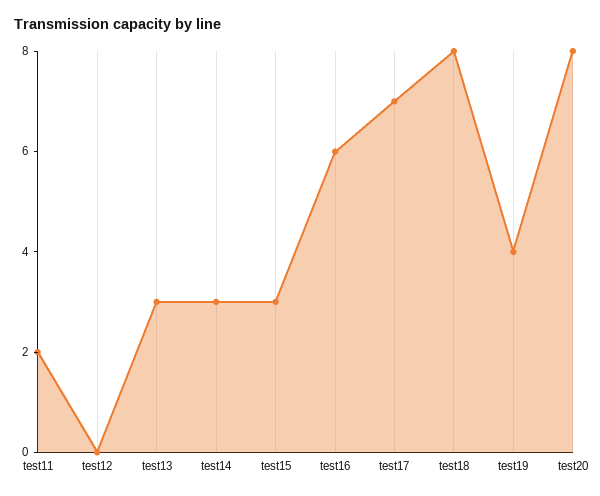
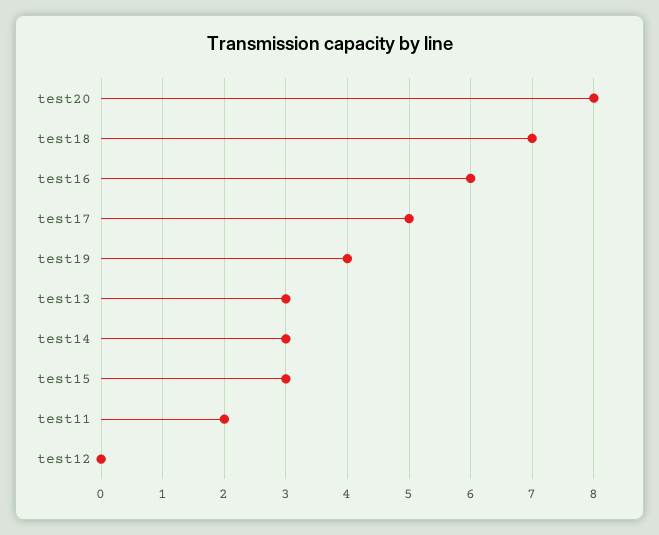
test17: 7 -> 5
test18: 8 -> 7

